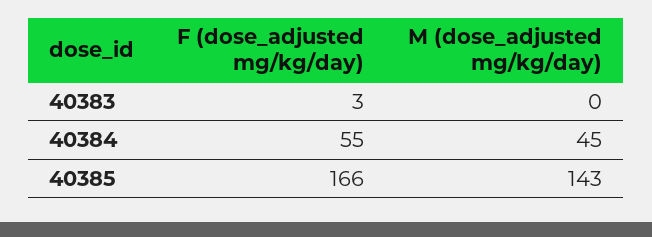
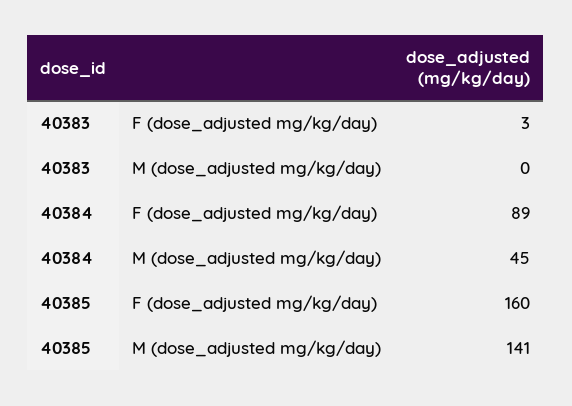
F (dose_adjusted mg/kg/day), 40384: 55 -> 89
F (dose_adjusted mg/kg/day), 40385: 166 -> 160
M (dose_adjusted mg/kg/day), 40385: 143 -> 141

